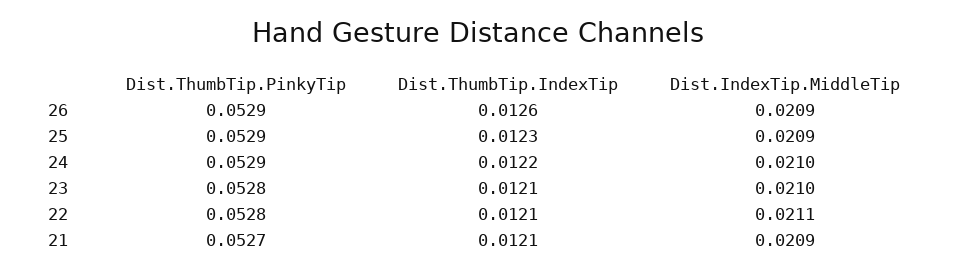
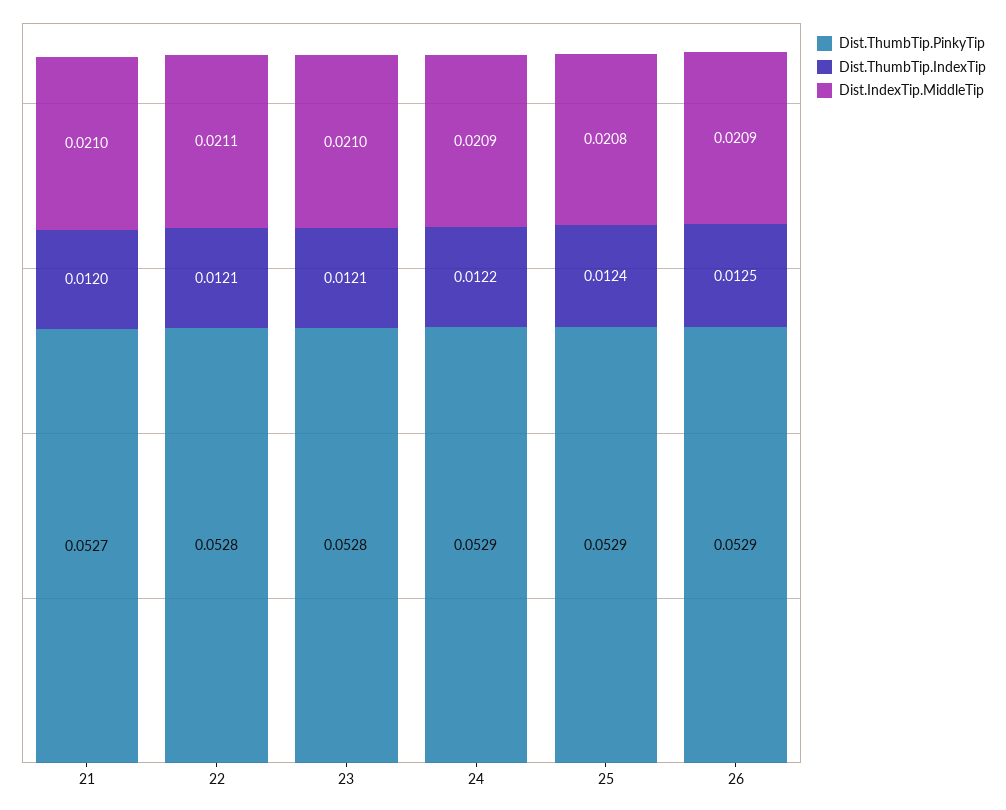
Dist.ThumbTip.IndexTip, 26: 0.0126 -> 0.0125
Dist.ThumbTip.IndexTip, 25: 0.0123 -> 0.0124
Dist.IndexTip.MiddleTip, 25: 0.0209 -> 0.0208
Dist.IndexTip.MiddleTip, 24: 0.021 -> 0.0209
Dist.ThumbTip.IndexTip, 21: 0.0121 -> 0.012
Dist.IndexTip.MiddleTip, 21: 0.0209 -> 0.021

